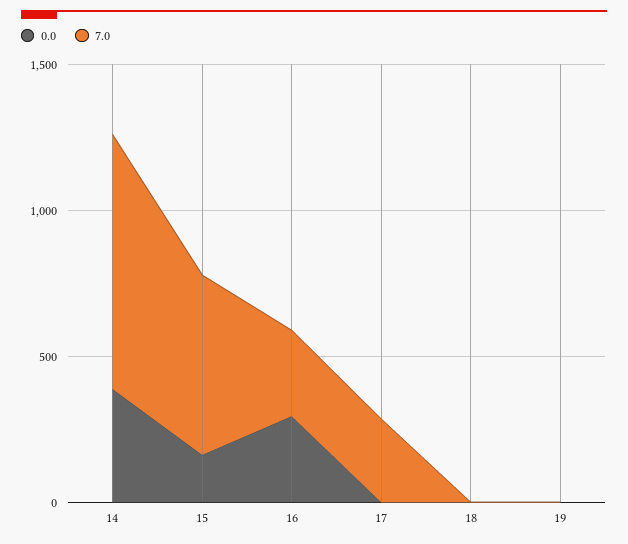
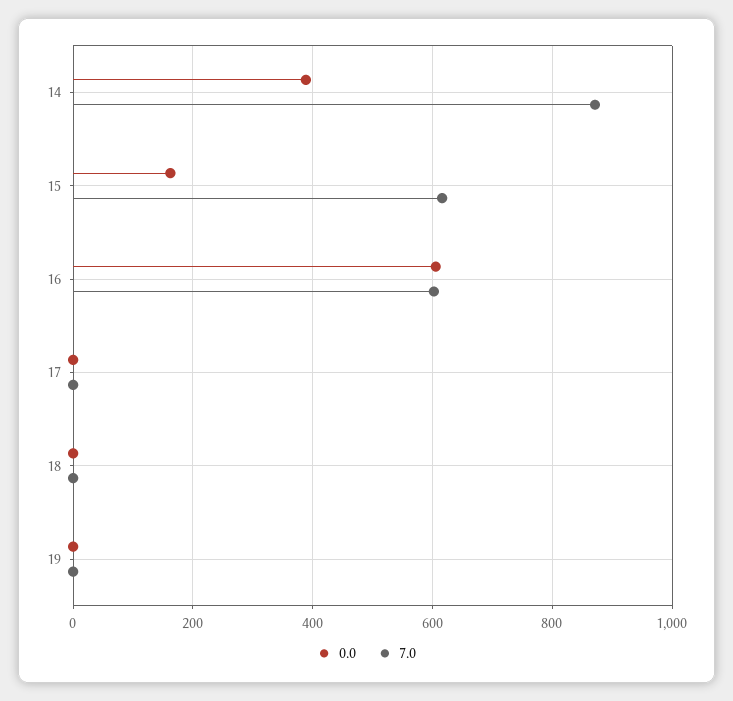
0.0, 16: 300 -> 600
7.0, 16: 300 -> 600
7.0, 17: 300 -> 0

